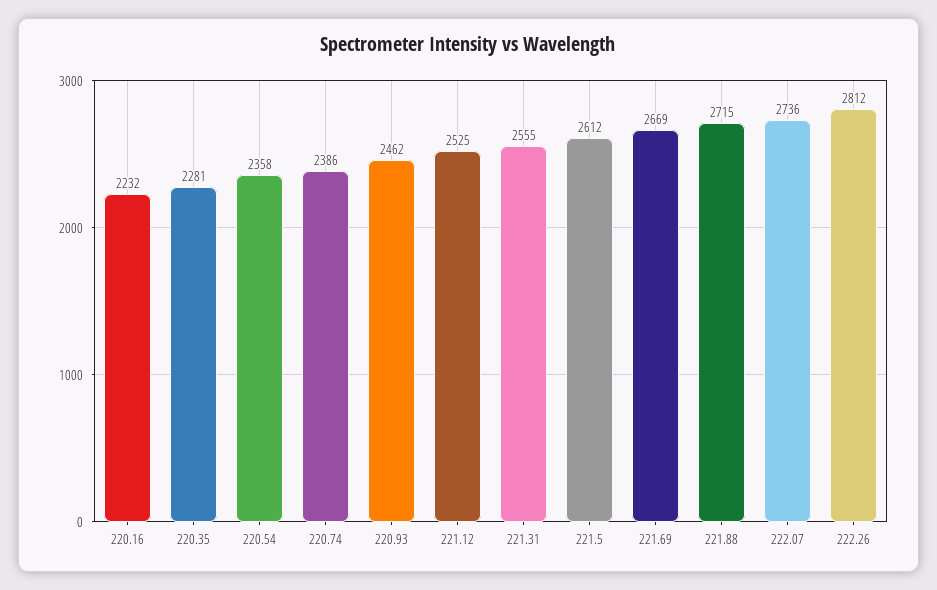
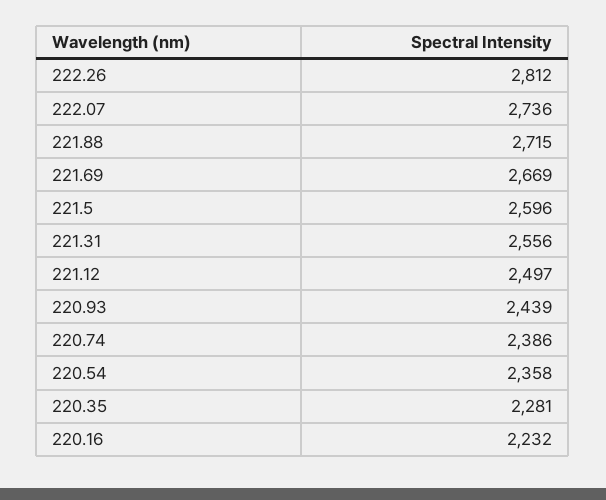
220.93: 2462 -> 2439
221.12: 2525 -> 2497
221.31: 2555 -> 2556
221.5: 2612 -> 2596

